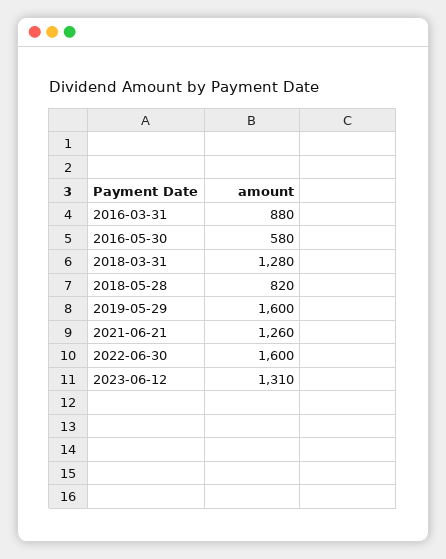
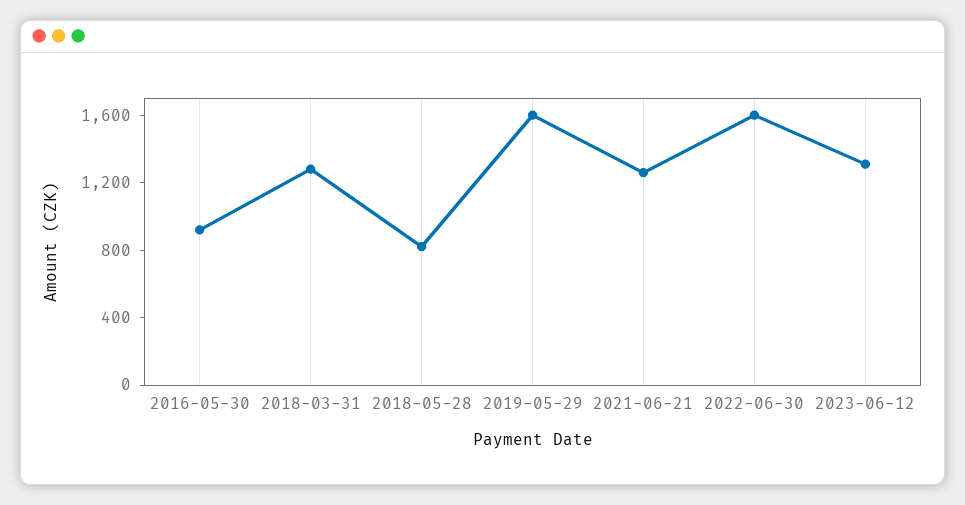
2016-03-31: 880 -> none
2016-05-30: 580 -> 900

